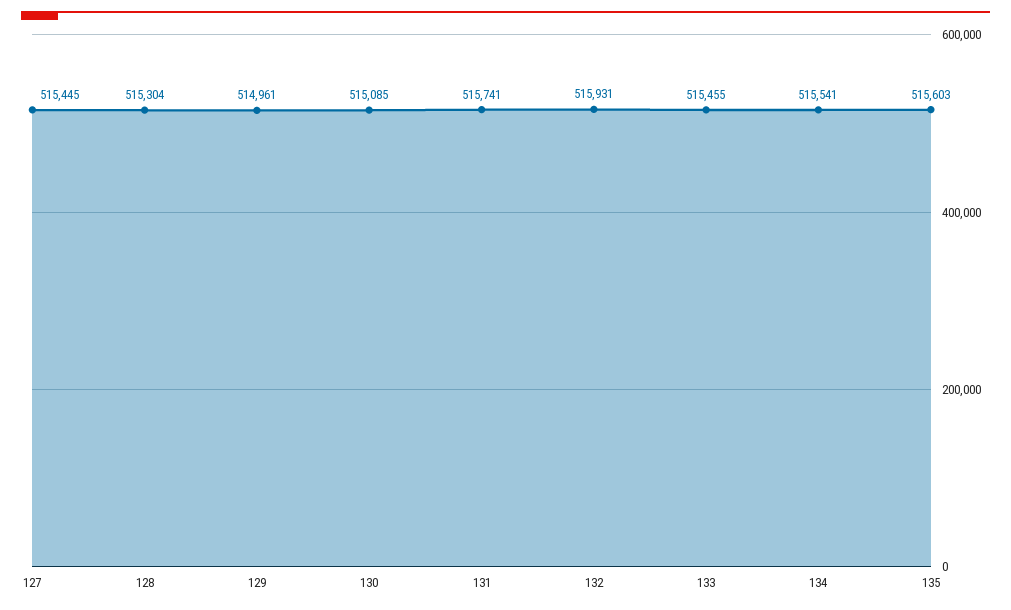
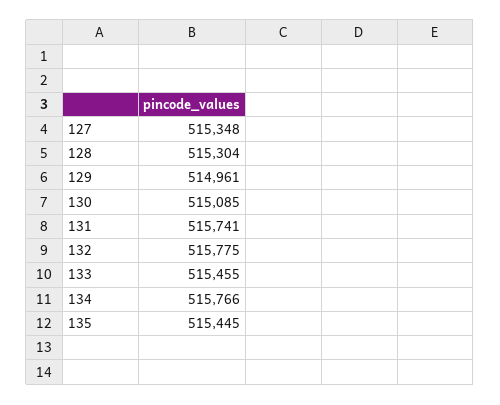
127: 515445 -> 515348
132: 515931 -> 515775
134: 515541 -> 515766
135: 515603 -> 515445

